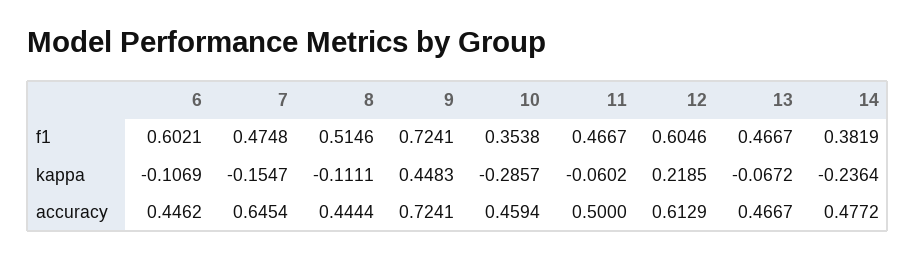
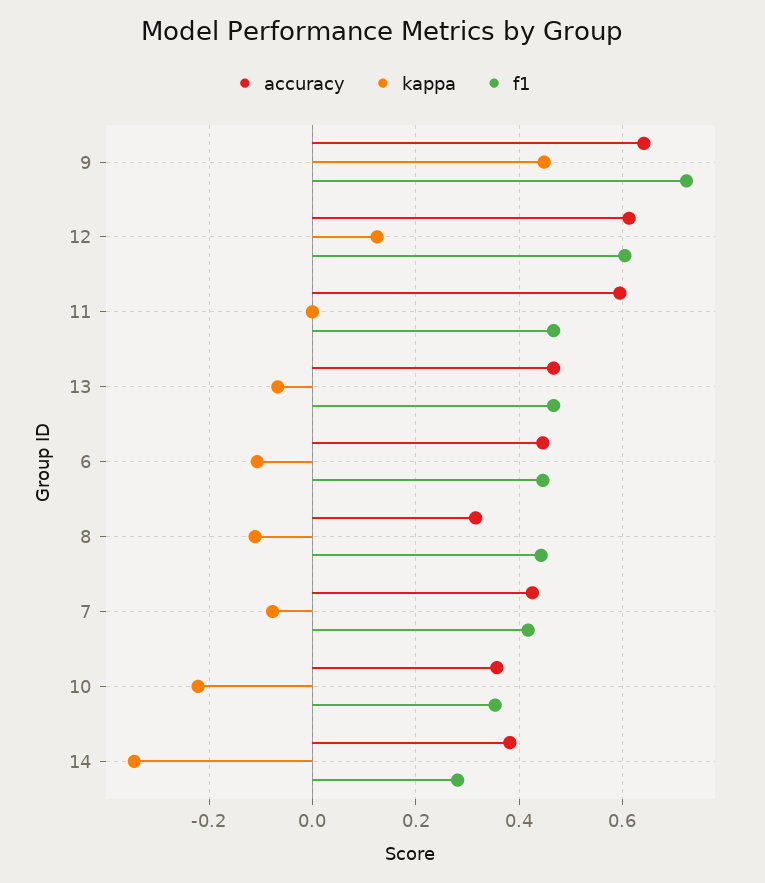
f1, 6: 0.6021 -> 0.44
f1, 7: 0.4748 -> 0.42
f1, 8: 0.5146 -> 0.44
f1, 14: 0.3819 -> 0.28
kappa, 7: -0.1547 -> -0.08
kappa, 10: -0.2857 -> -0.22
kappa, 11: -0.0602 -> 0
kappa, 12: 0.2185 -> 0.12
kappa, 14: -0.2364 -> -0.34
accuracy, 7: 0.6454 -> 0.42
accuracy, 8: 0.4444 -> 0.32
accuracy, 9: 0.7241 -> 0.64
accuracy, 10: 0.4594 -> 0.36
accuracy, 11: 0.5 -> 0.6
accuracy, 14: 0.4772 -> 0.38

